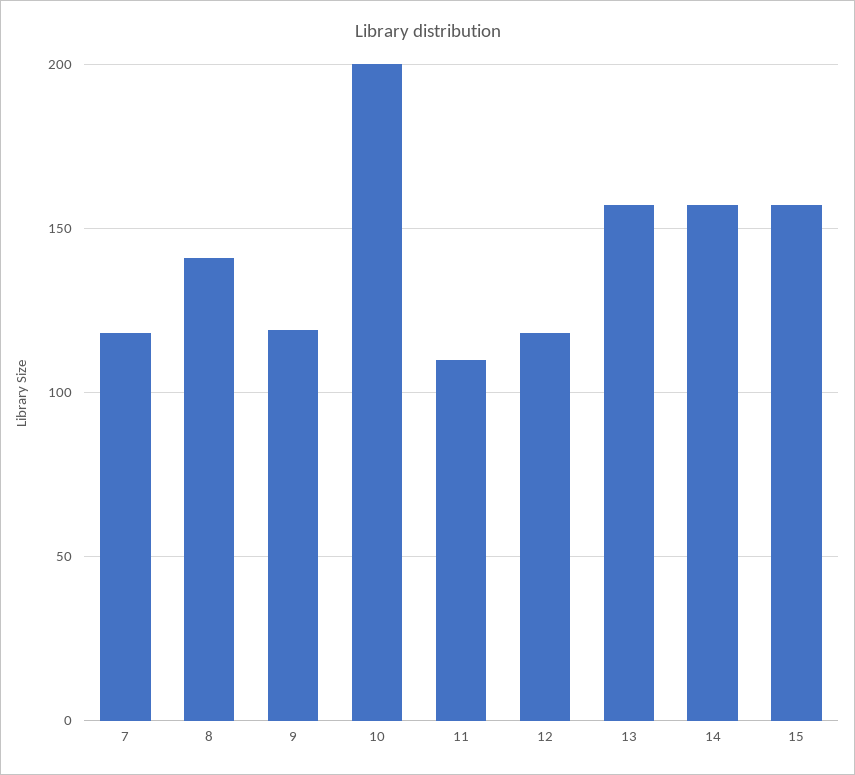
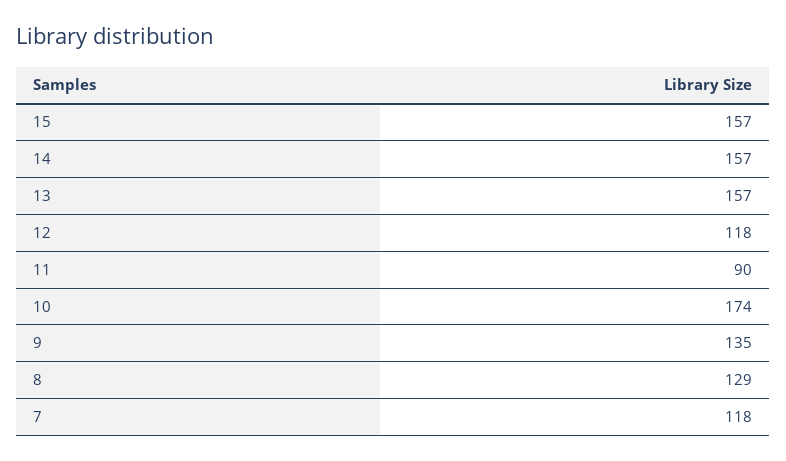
8: 140 -> 129
9: 120 -> 135
10: 200 -> 174
11: 110 -> 90

